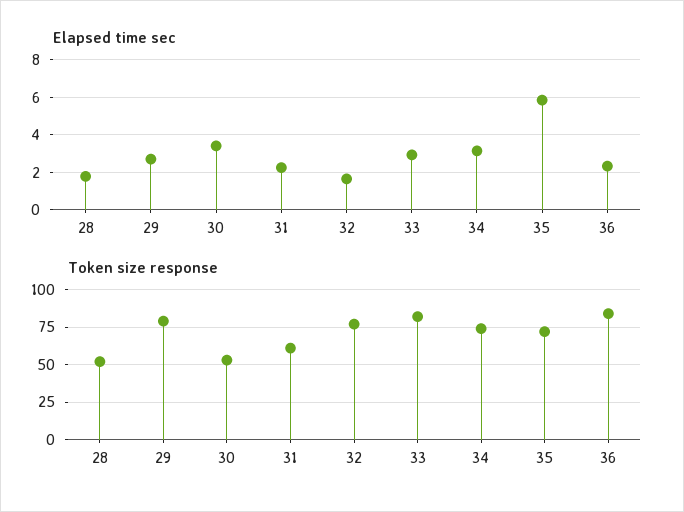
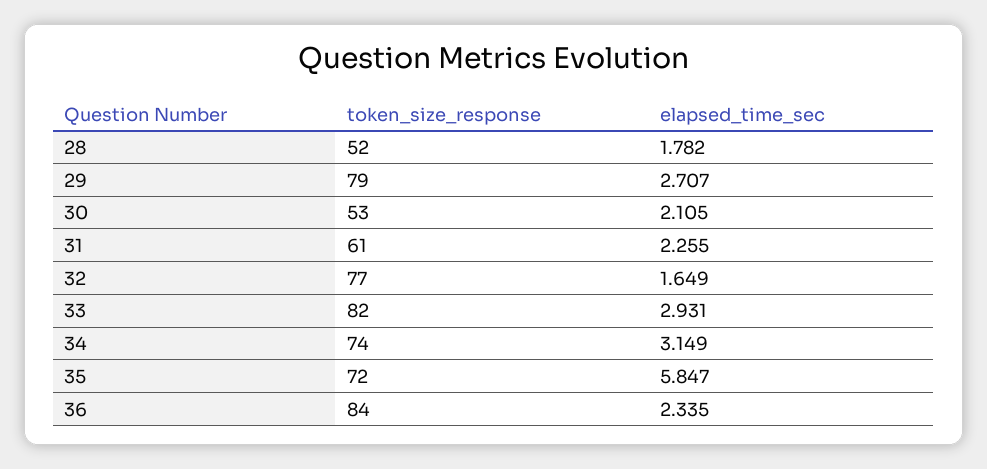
Elapsed time sec, 30: 3.5 -> 2.105

